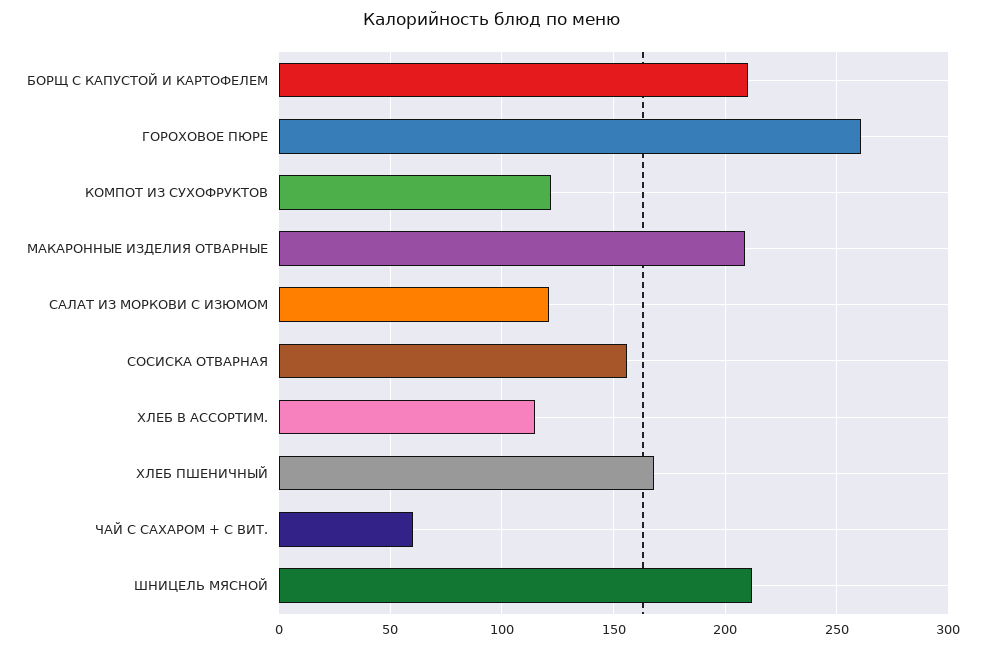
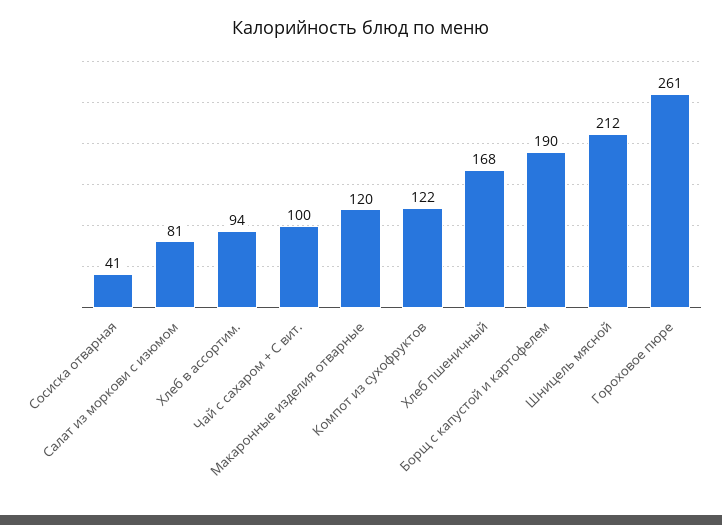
БОРЩ С КАПУСТОЙ И КАРТОФЕЛЕМ: 210 -> 190
МАКАРОННЫЕ ИЗДЕЛИЯ ОТВАРНЫЕ: 210 -> 120
САЛАТ ИЗ МОРКОВИ С ИЗЮМОМ: 120 -> 81
СОСИСКА ОТВАРНАЯ: 155 -> 41
ХЛЕБ В АССОРТИМ.: 115 -> 94
ЧАЙ С САХАРОМ + С ВИТ.: 60 -> 100

